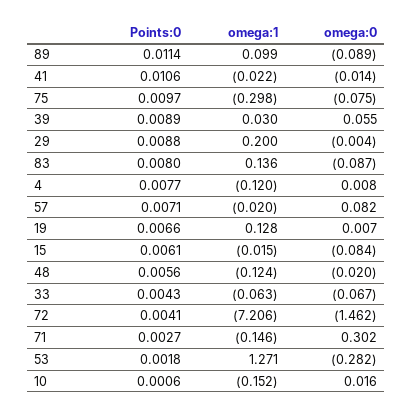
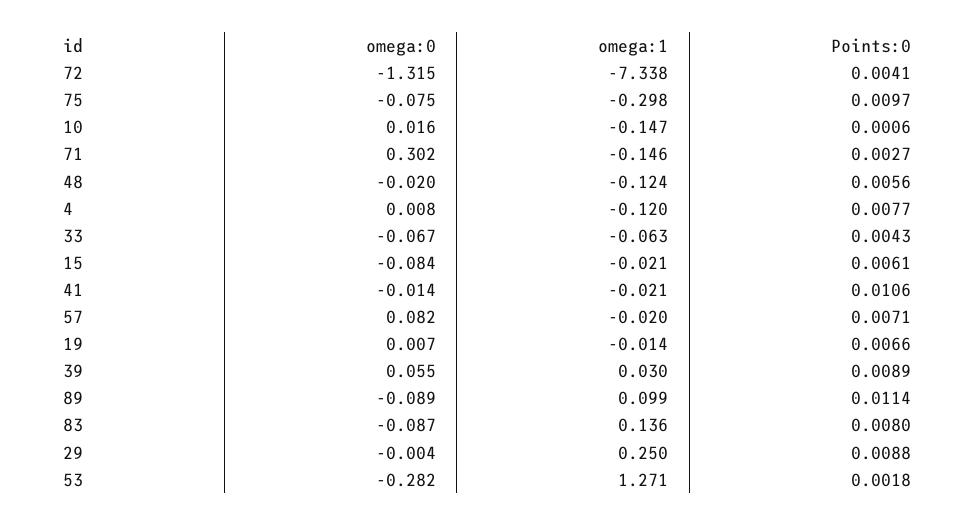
omega:1, 41: -0.022 -> -0.021
omega:1, 29: 0.2 -> 0.25
omega:1, 19: 0.128 -> -0.014
omega:1, 15: -0.015 -> -0.021
omega:1, 72: -7.206 -> -7.338
omega:0, 72: -1.462 -> -1.315
omega:1, 10: -0.152 -> -0.147

